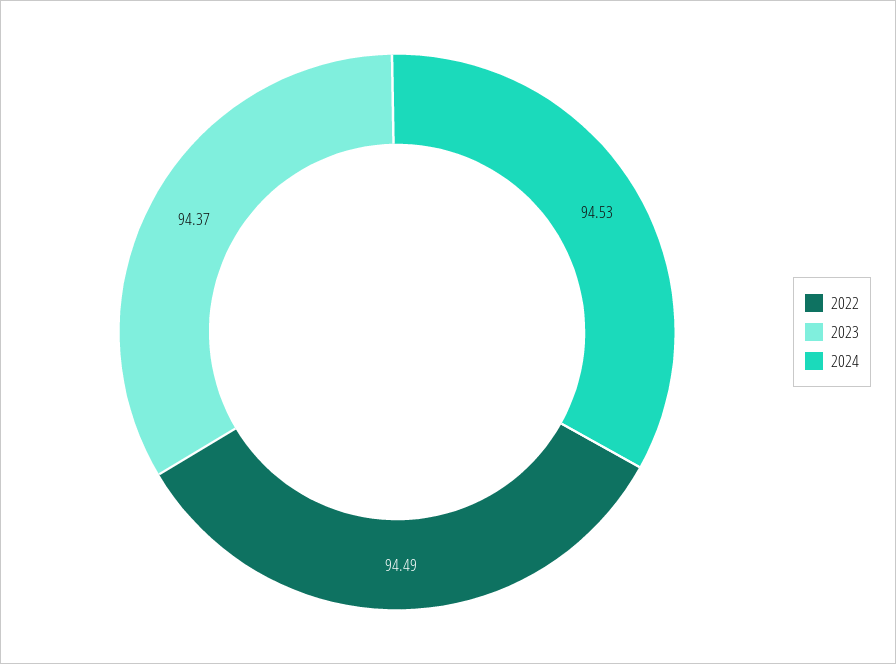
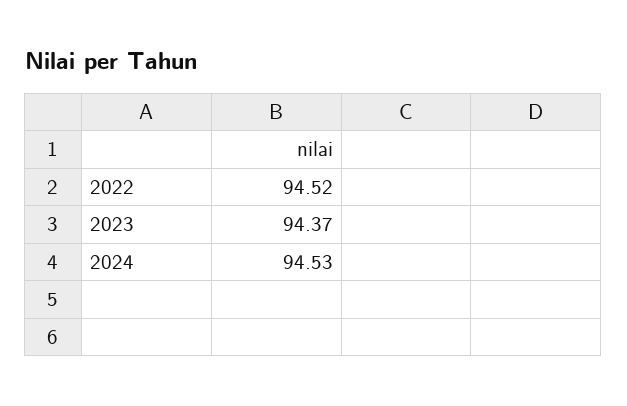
2022: 94.49 -> 94.52

